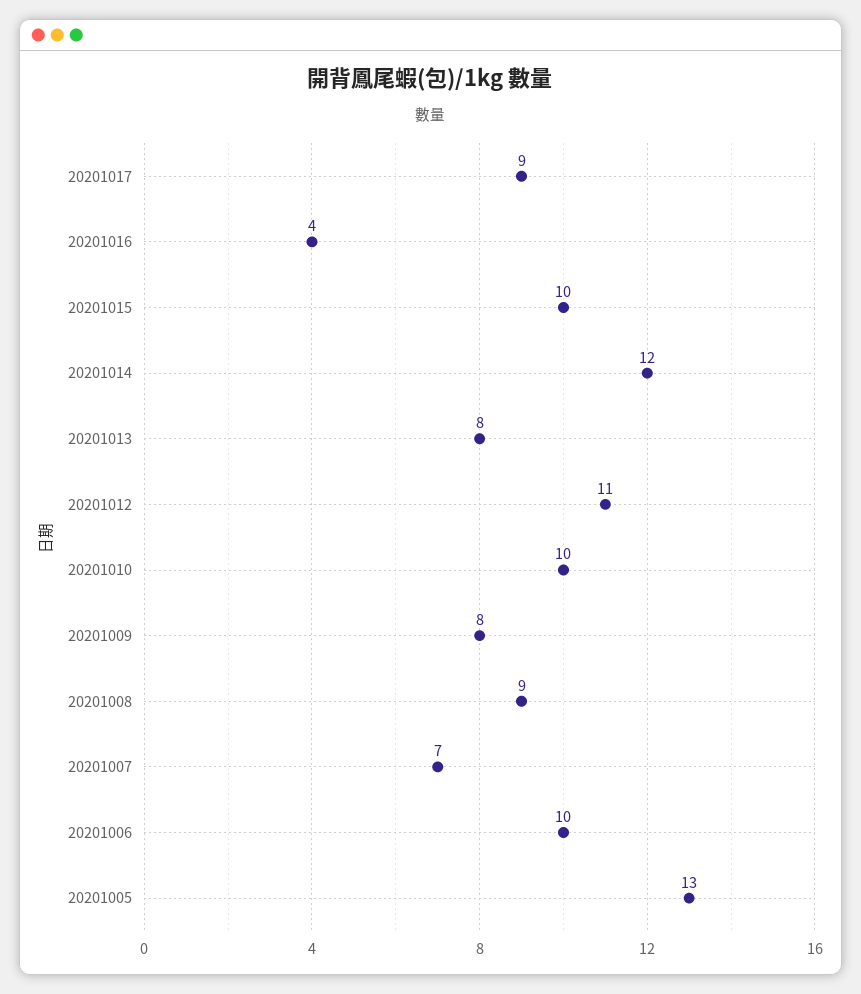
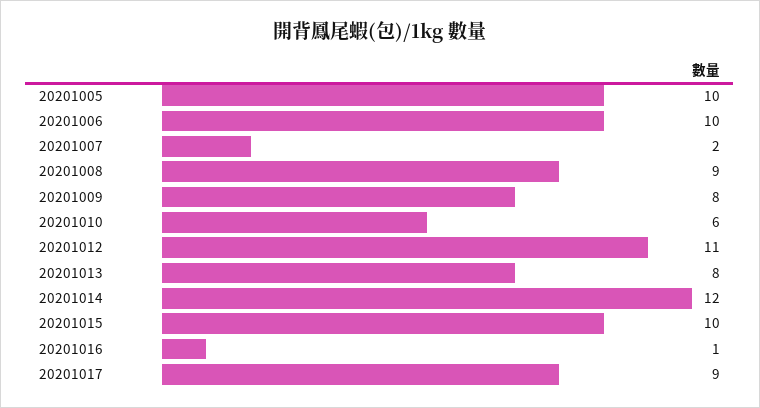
20201016: 4 -> 1
20201010: 10 -> 6
20201007: 7 -> 2
20201005: 13 -> 10

